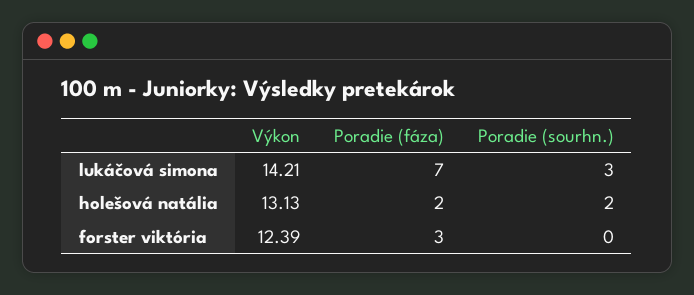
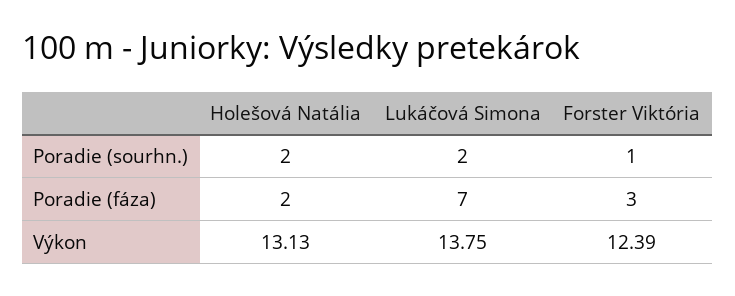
Výkon, lukáčová simona: 14.21 -> 13.75
Poradie (sourhn.), lukáčová simona: 3 -> 2
Poradie (sourhn.), forster viktória: 0 -> 1

